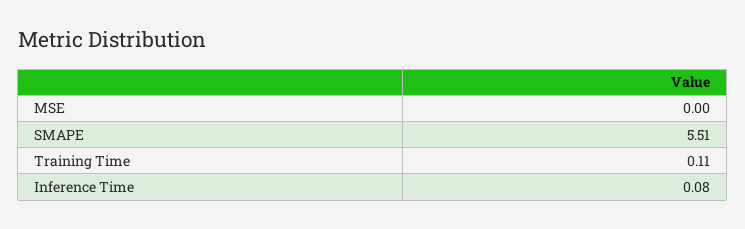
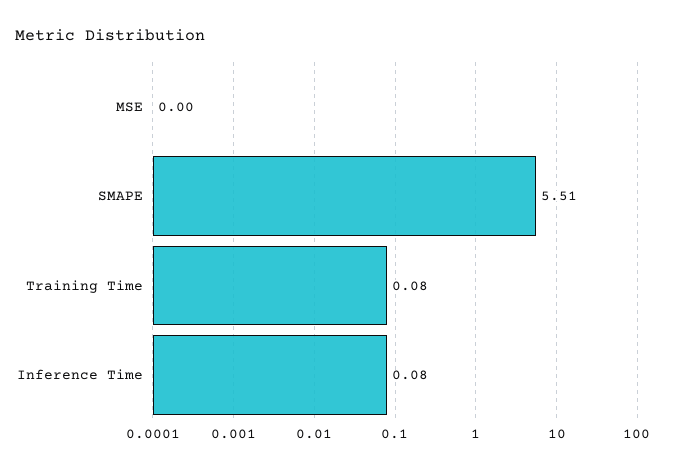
Training Time: 0.11 -> 0.08

